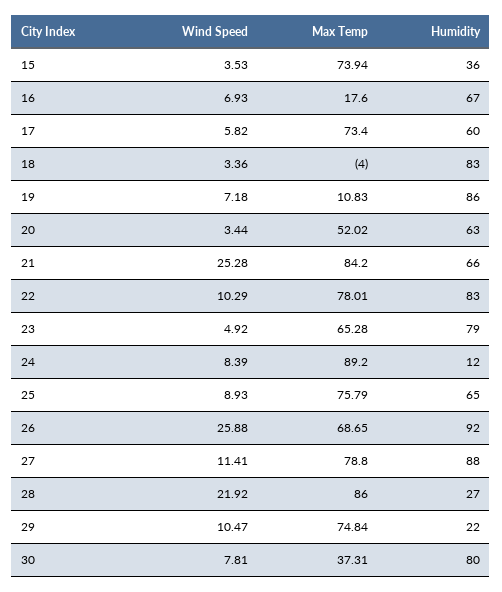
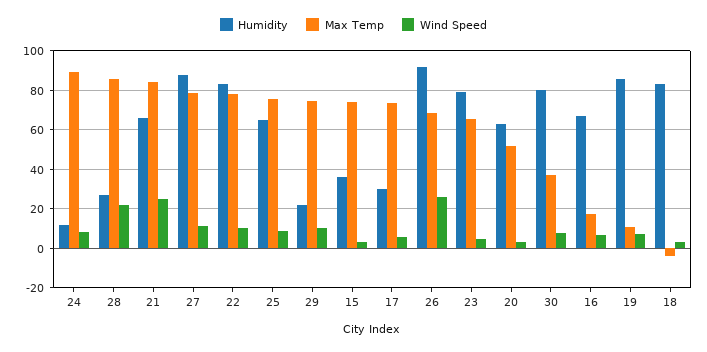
Humidity, 17: 60 -> 30

